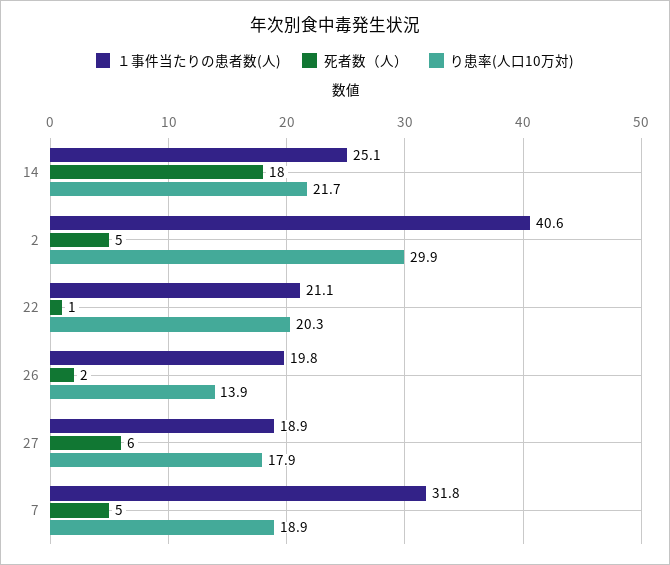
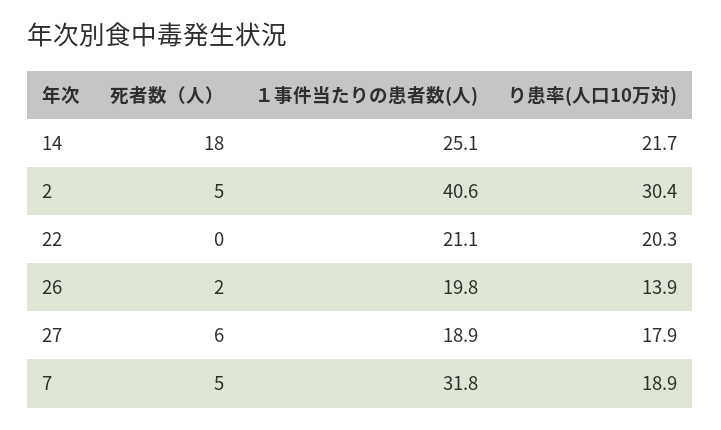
り患率(人口10万対), 2: 29.9 -> 30.4
死者数（人）, 22: 1 -> 0

